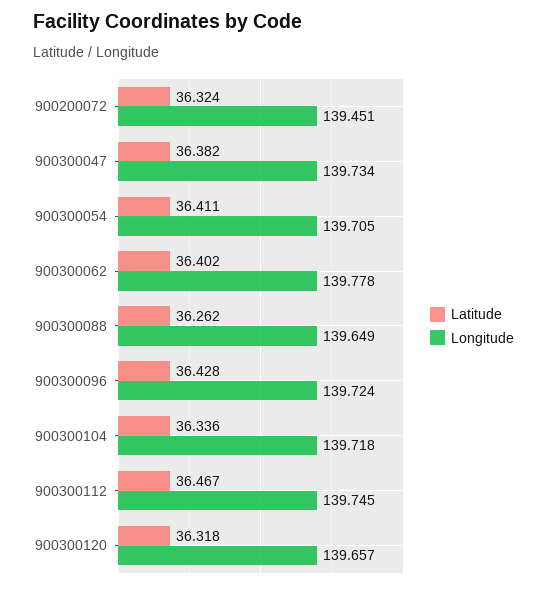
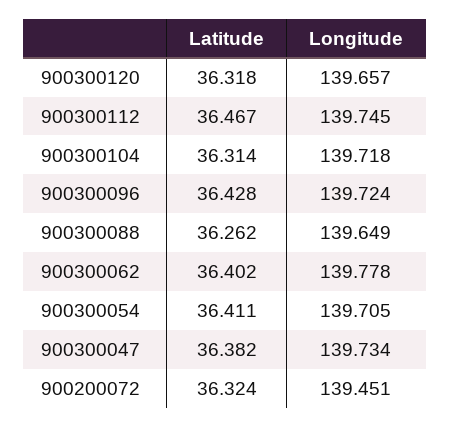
Latitude, 900300104: 36.336 -> 36.314

